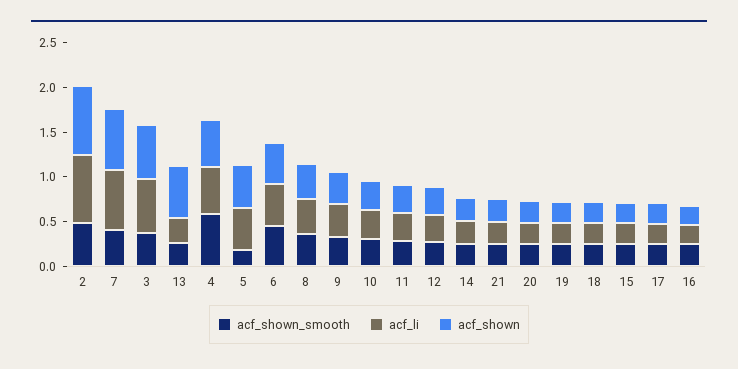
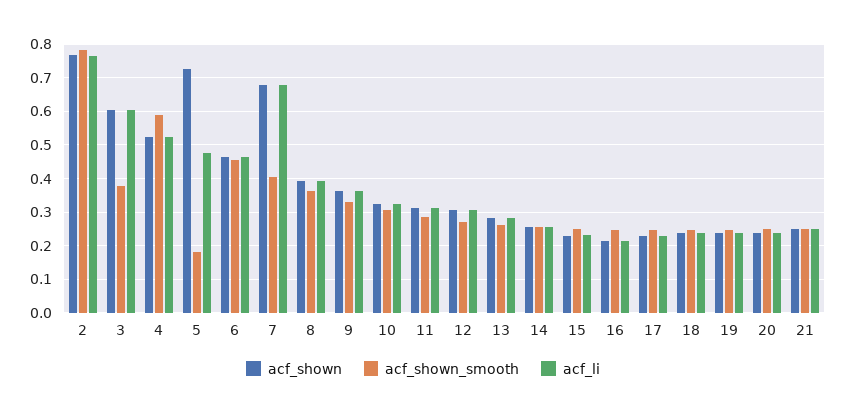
acf_shown_smooth, 2: 0.5 -> 0.78
acf_shown, 13: 0.6 -> 0.28
acf_shown, 5: 0.5 -> 0.72

